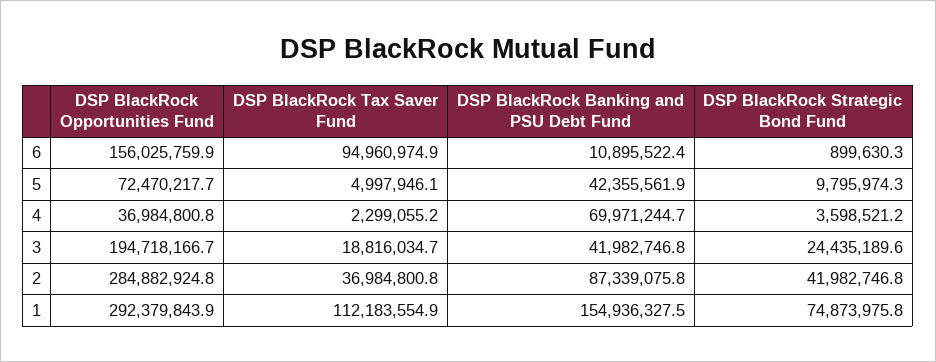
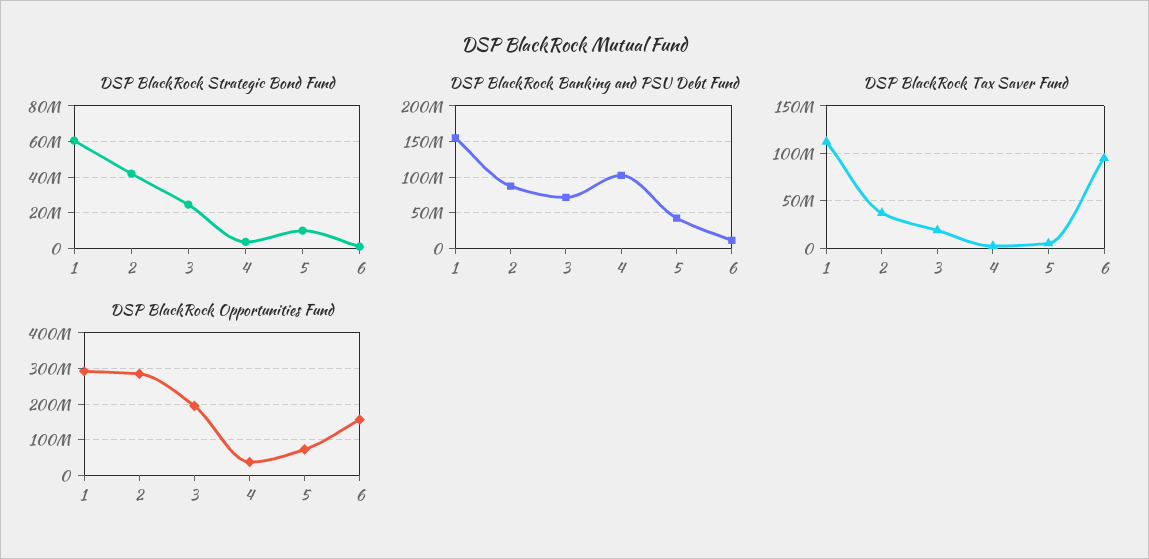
DSP BlackRock Banking and PSU Debt Fund, 4: 69971244.7 -> 100000000
DSP BlackRock Banking and PSU Debt Fund, 3: 41982746.8 -> 70000000
DSP BlackRock Strategic Bond Fund, 1: 74873975.8 -> 60000000

